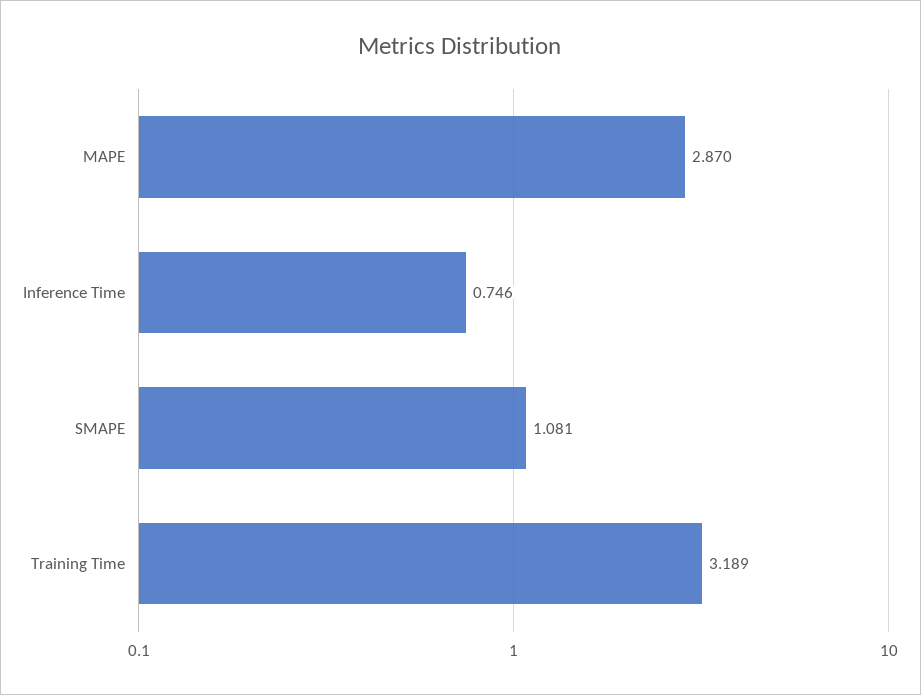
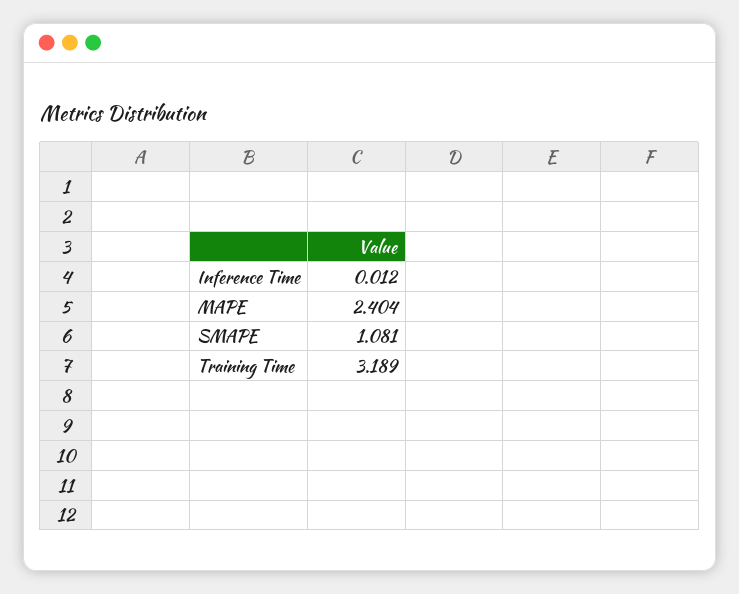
MAPE: 2.87 -> 2.404
Inference Time: 0.746 -> 0.012

